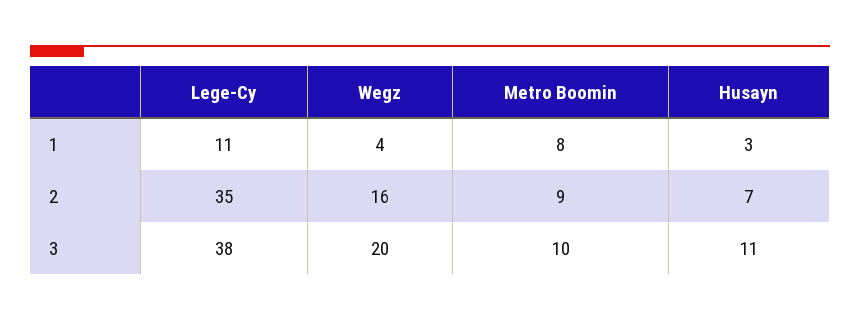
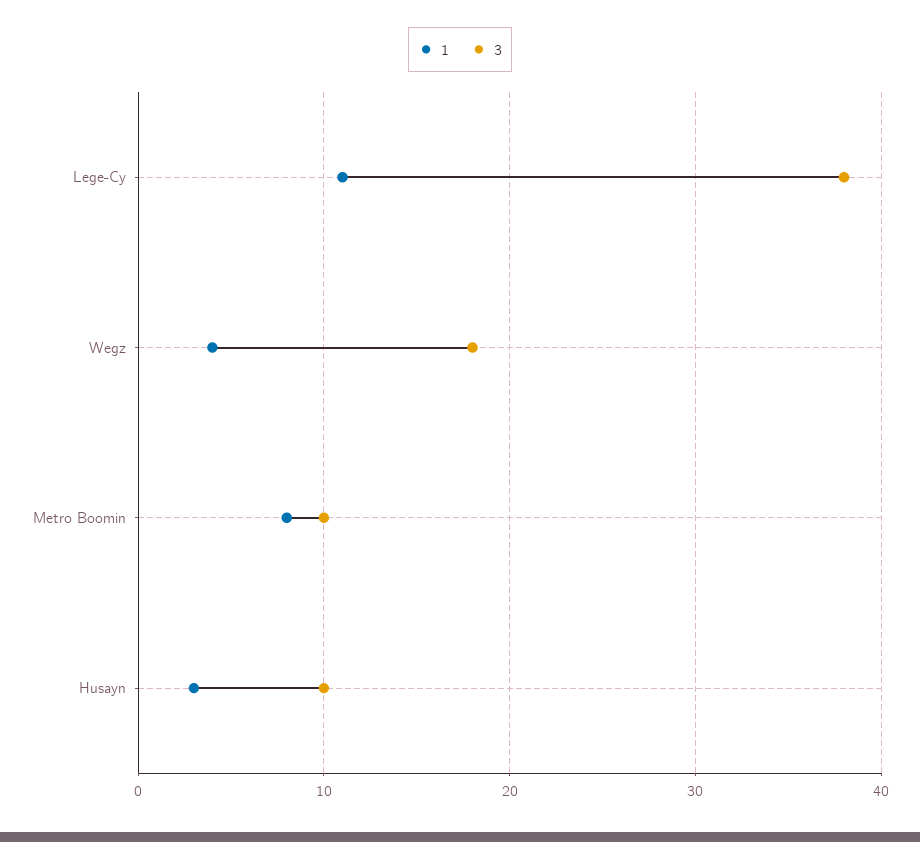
2, Lege-Cy: 35 -> none
2, Wegz: 16 -> none
2, Metro Boomin: 9 -> none
2, Husayn: 7 -> none
3, Wegz: 20 -> 18
3, Husayn: 11 -> 10

